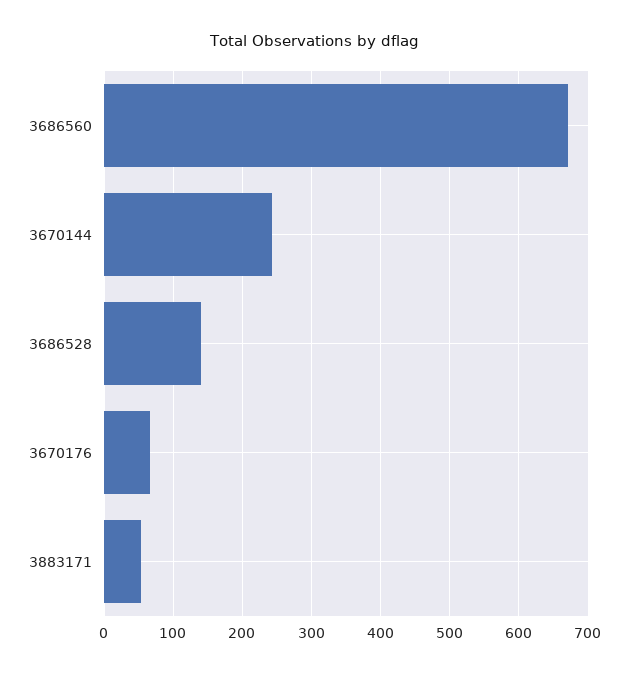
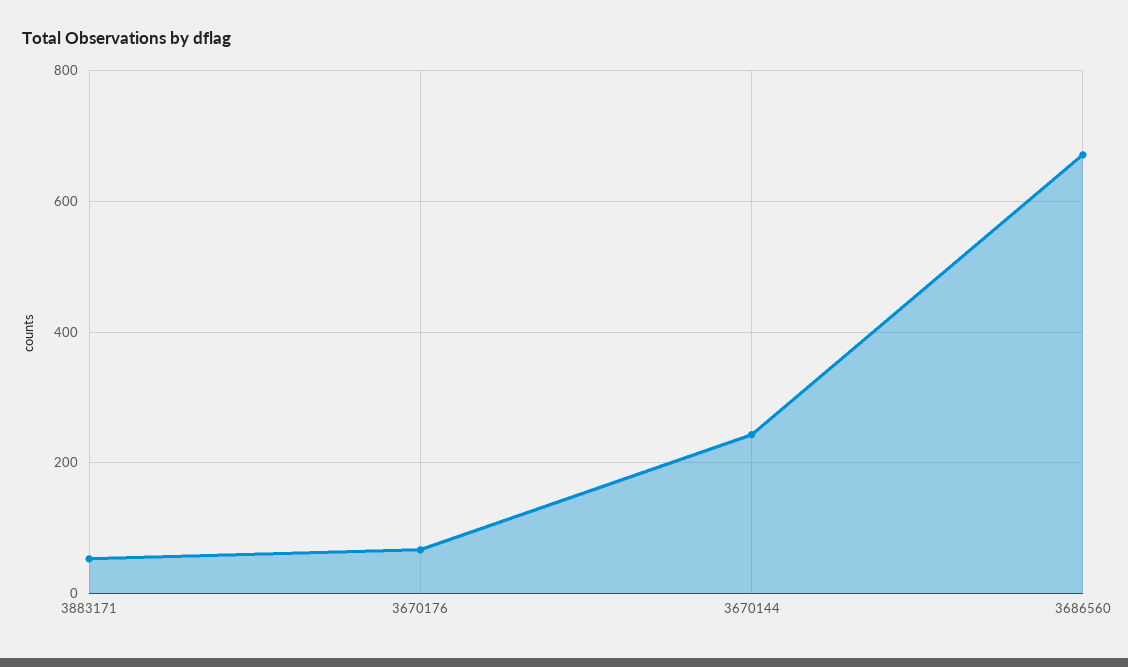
3686528: 140 -> none

